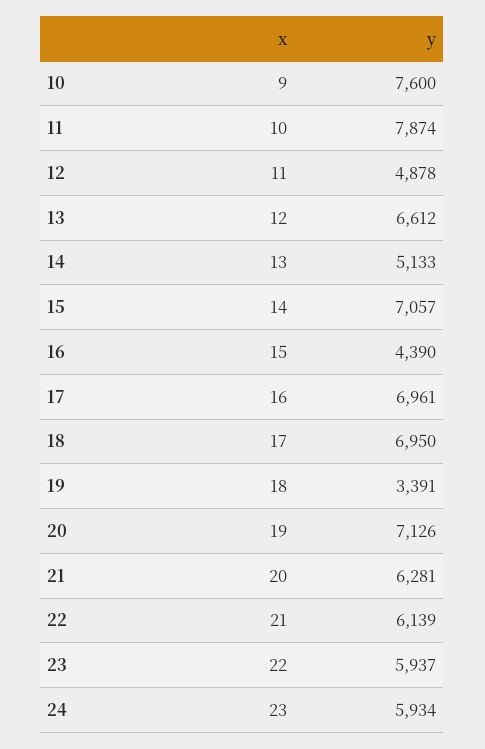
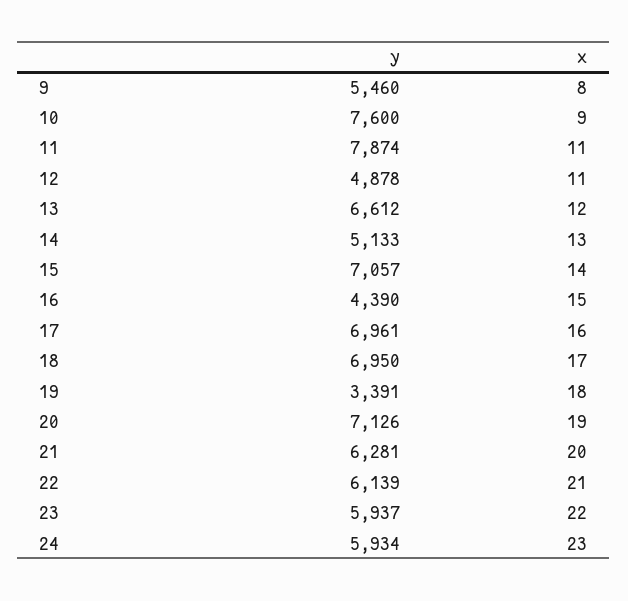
x, 11: 10 -> 11
y, 9: none -> 5460
x, 9: none -> 8

